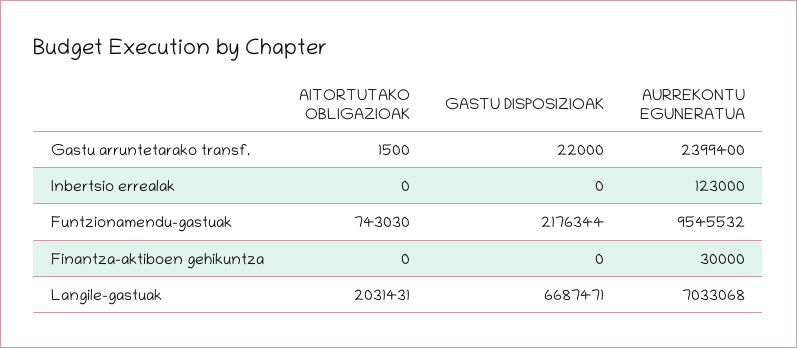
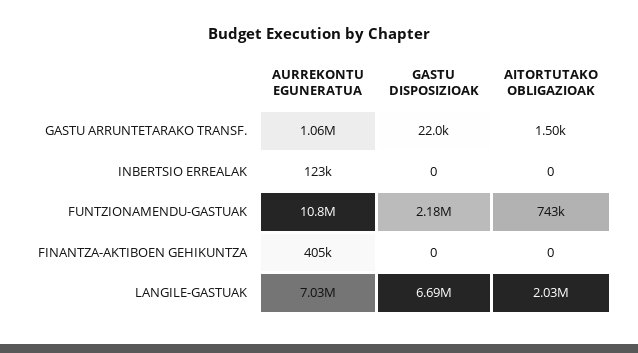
AURREKONTU EGUNERATUA, Gastu arruntetarako transf.: 2399400 -> 1060000
AURREKONTU EGUNERATUA, Funtzionamendu-gastuak: 9545532 -> 10800000
AURREKONTU EGUNERATUA, Finantza-aktiboen gehikuntza: 30000 -> 405000

